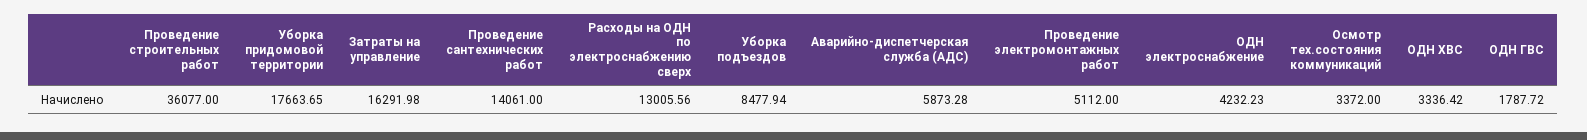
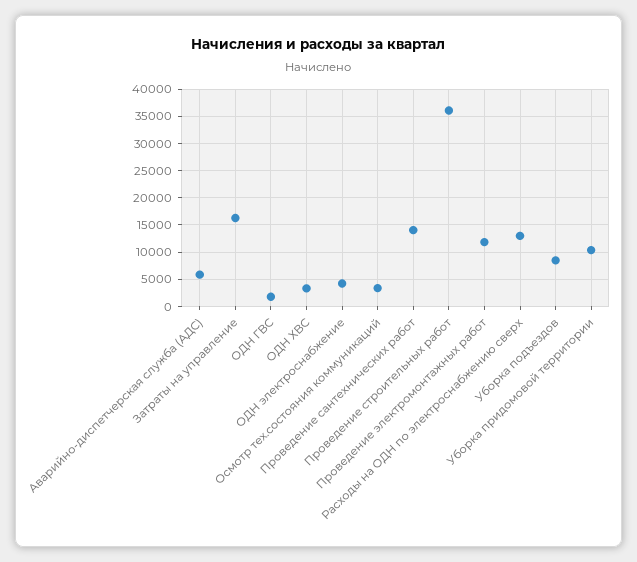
Уборка придомовой территории: 17663.65 -> 10000
Проведение электромонтажных работ: 5112 -> 12500

